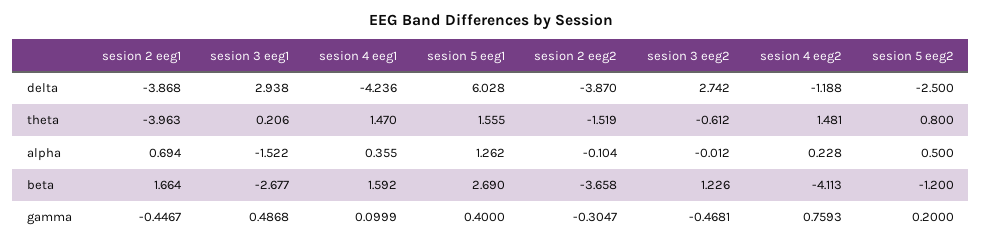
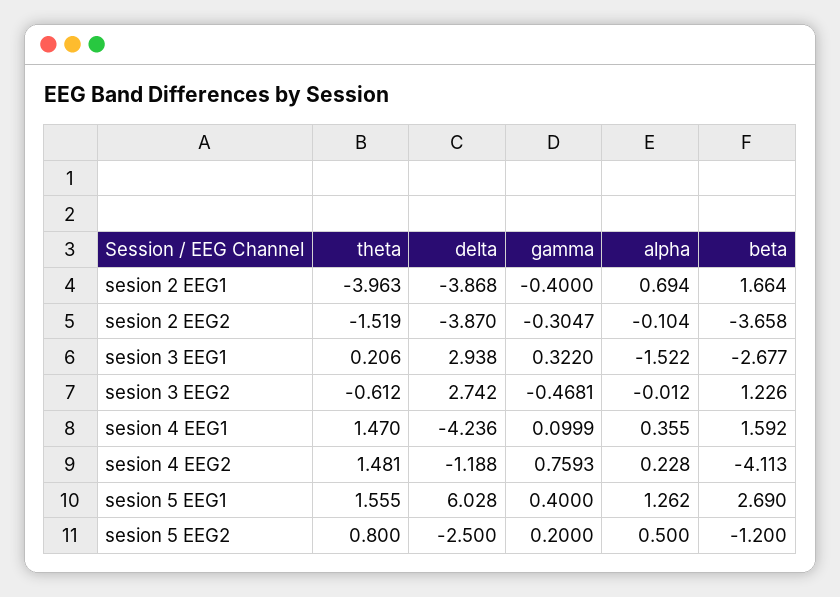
sesion 2 eeg1, gamma: -0.4467 -> -0.4
sesion 3 eeg1, gamma: 0.4868 -> 0.322

